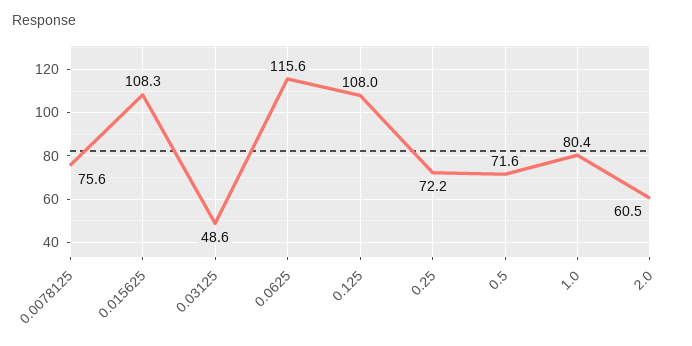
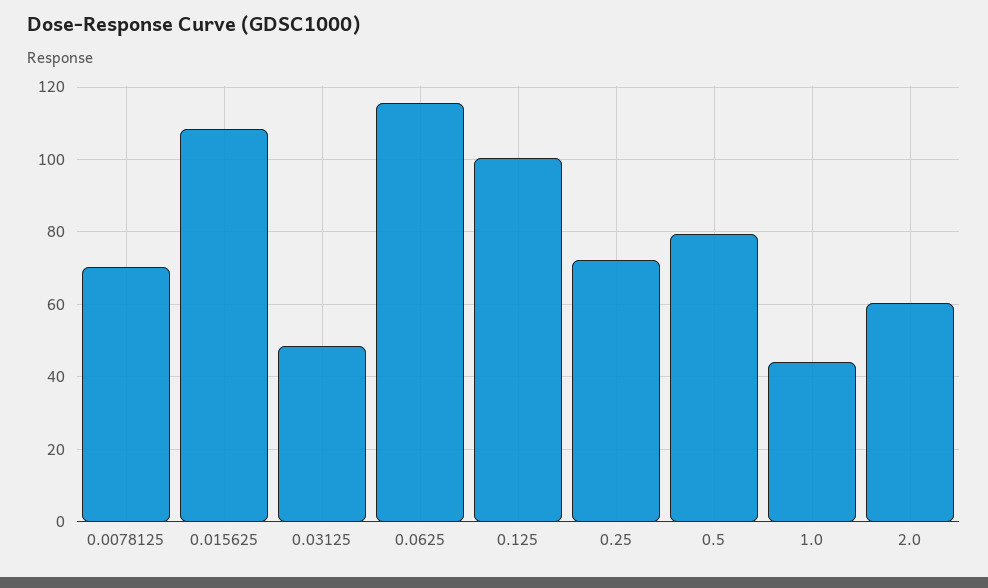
0.0078125: 75.6 -> 70
0.125: 108 -> 100
0.5: 71.6 -> 80
1.0: 80.4 -> 44

